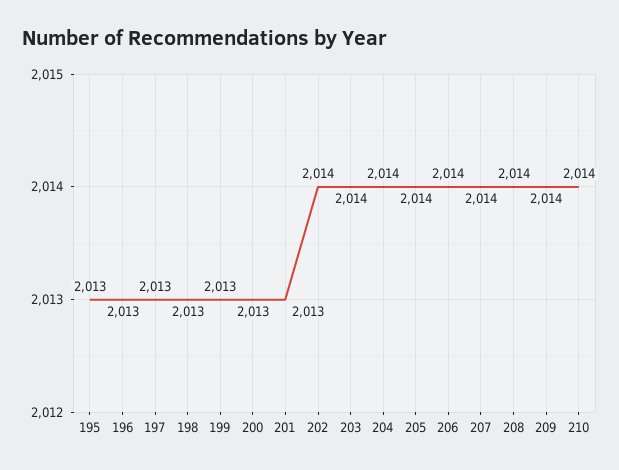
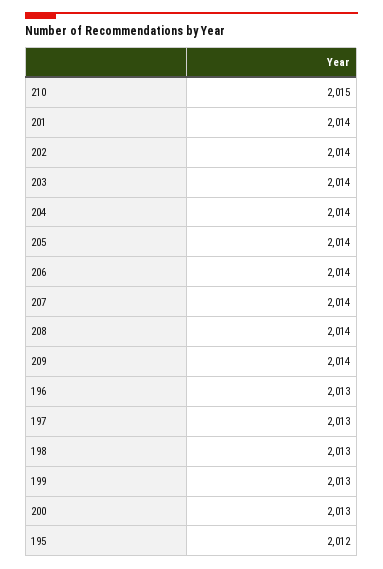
195: 2013 -> 2012
201: 2013 -> 2014
210: 2014 -> 2015

